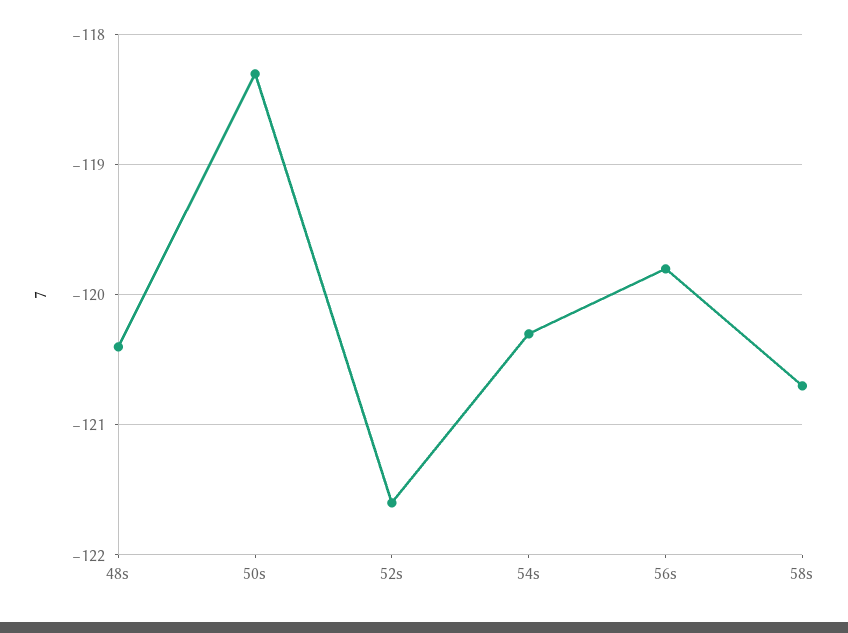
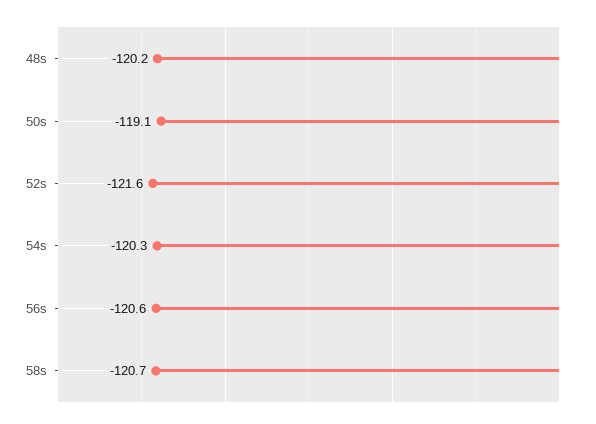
48s: -120.4 -> -120.2
50s: -118.3 -> -119.1
56s: -119.8 -> -120.6

